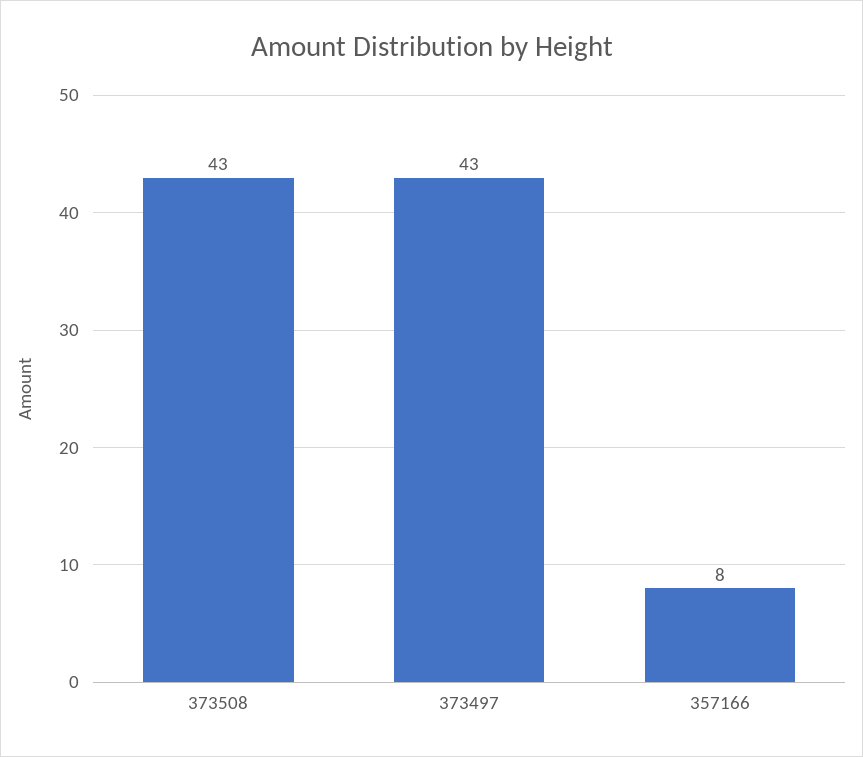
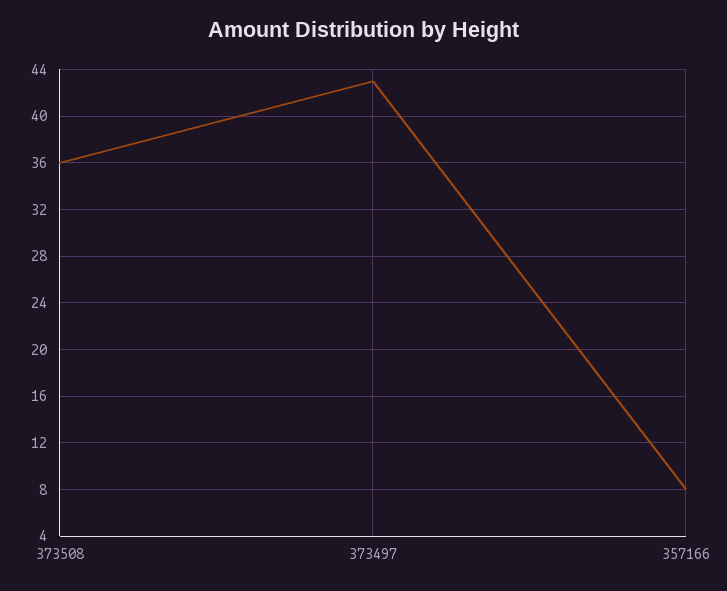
373508: 43 -> 36

